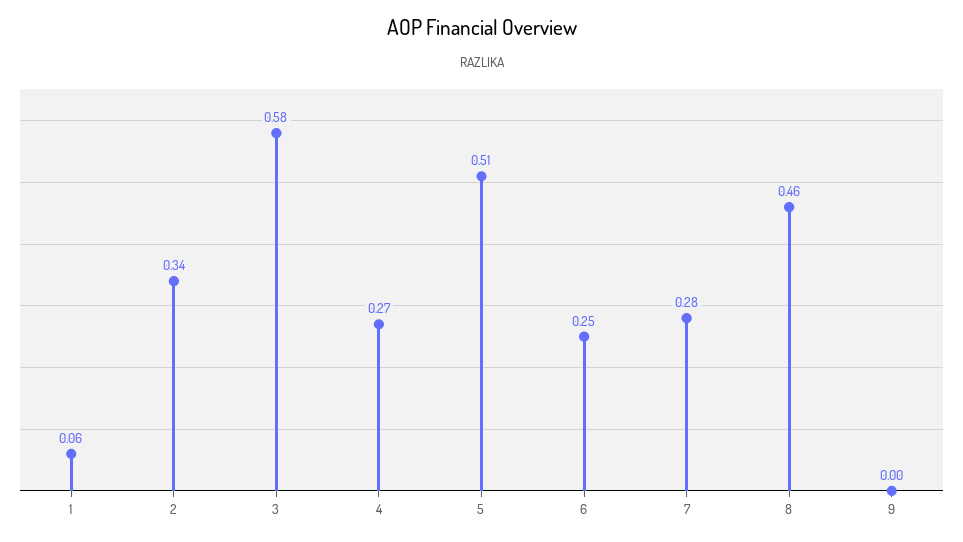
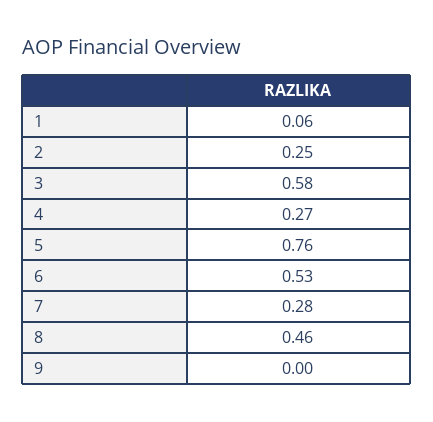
2: 0.34 -> 0.25
5: 0.51 -> 0.76
6: 0.25 -> 0.53

